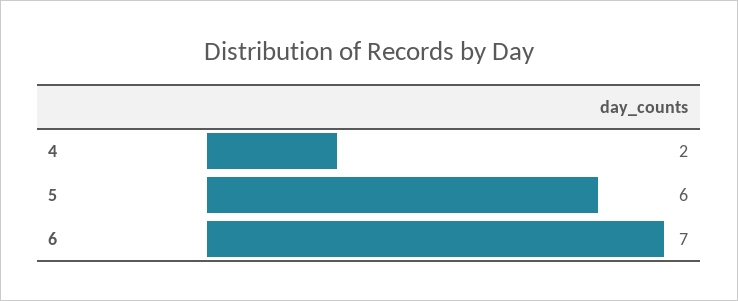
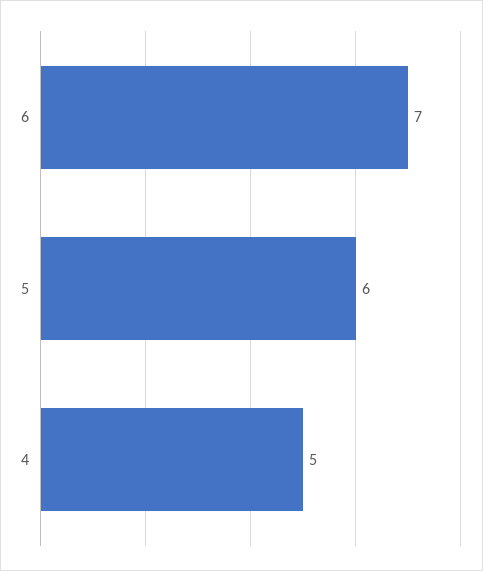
4: 2 -> 5

